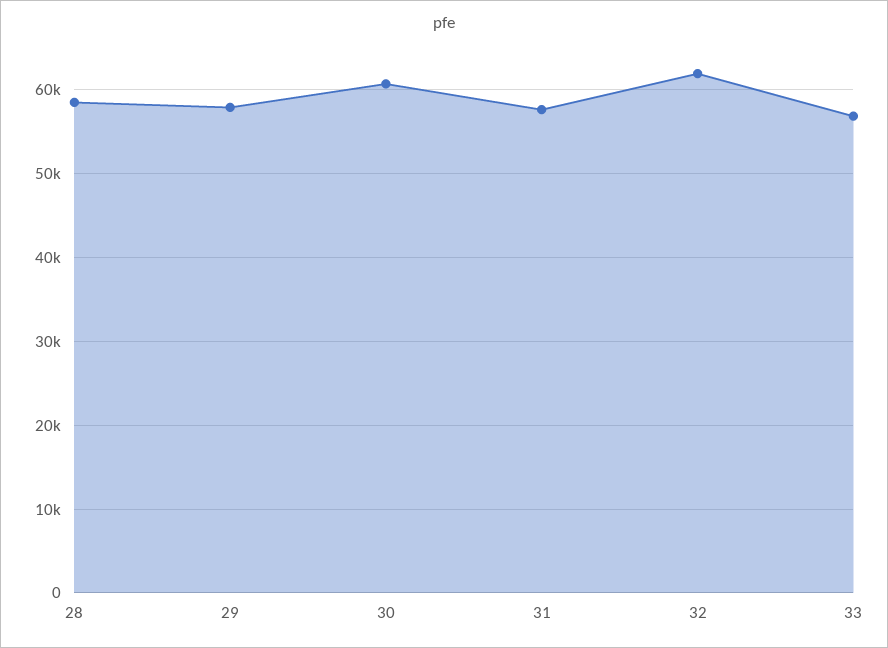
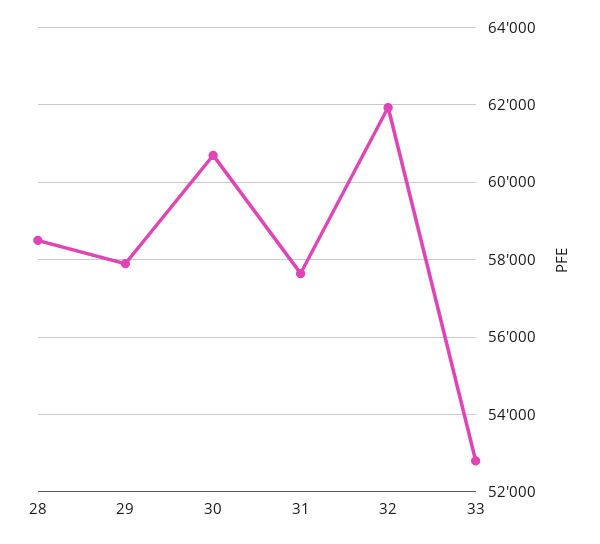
33: 57000 -> 52800

